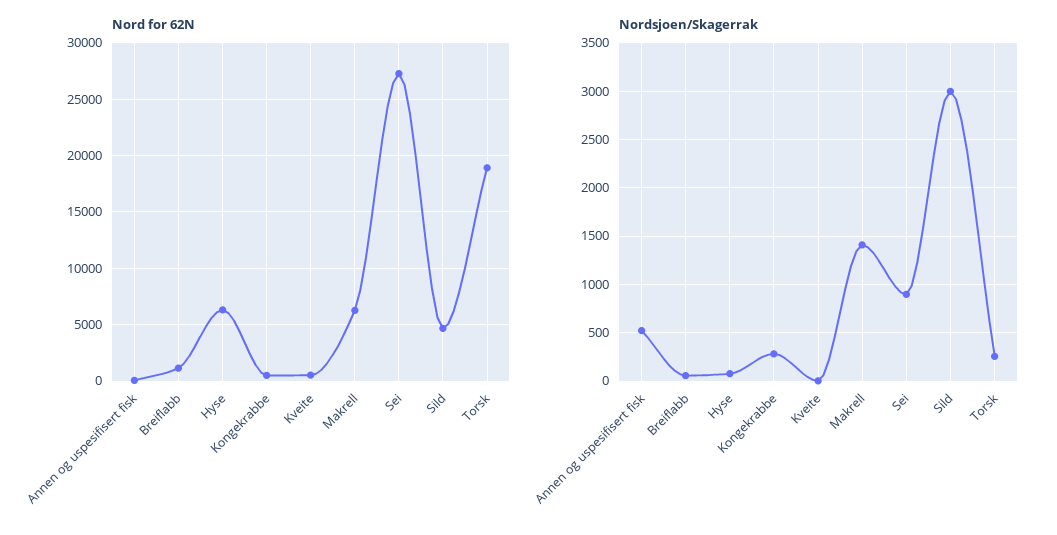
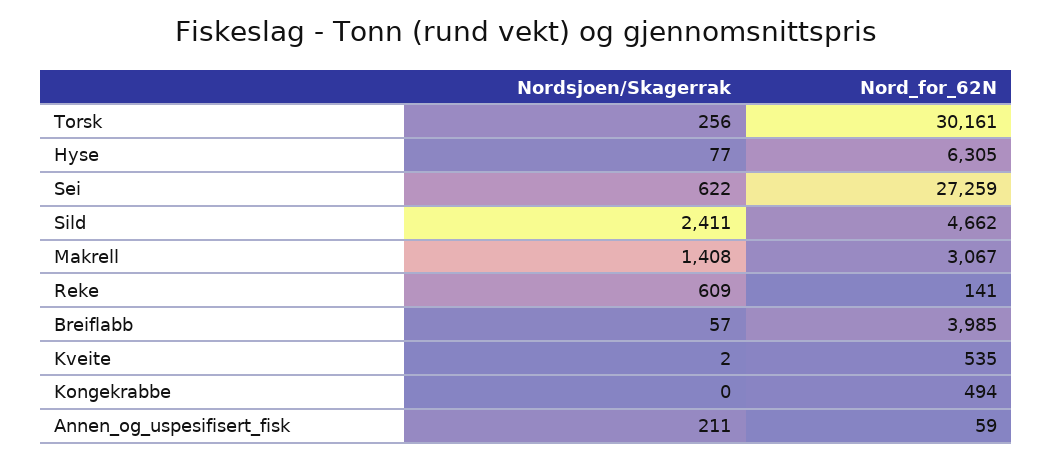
Nord for 62N, Breiflabb: 1000 -> 3985
Nord for 62N, Makrell: 6000 -> 3067
Nord for 62N, Torsk: 19000 -> 30161
Nordsjoen/Skagerrak, Annen og uspesifisert fisk: 500 -> 211
Nordsjoen/Skagerrak, Kongekrabbe: 300 -> 0
Nordsjoen/Skagerrak, Sei: 900 -> 622
Nordsjoen/Skagerrak, Sild: 3000 -> 2411
Nordsjoen/Skagerrak, Reke: none -> 609
Nord for 62N, Reke: none -> 141

